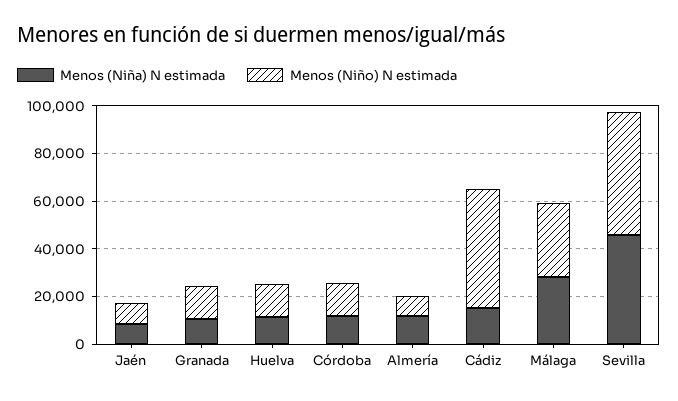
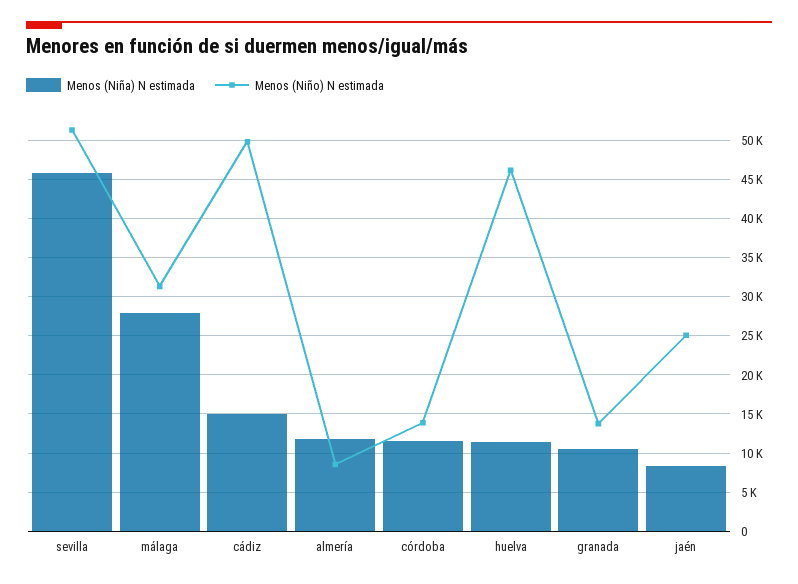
Menos (Niño) N estimada, Jaén: 10000 -> 25000
Menos (Niño) N estimada, Huelva: 15000 -> 46000

